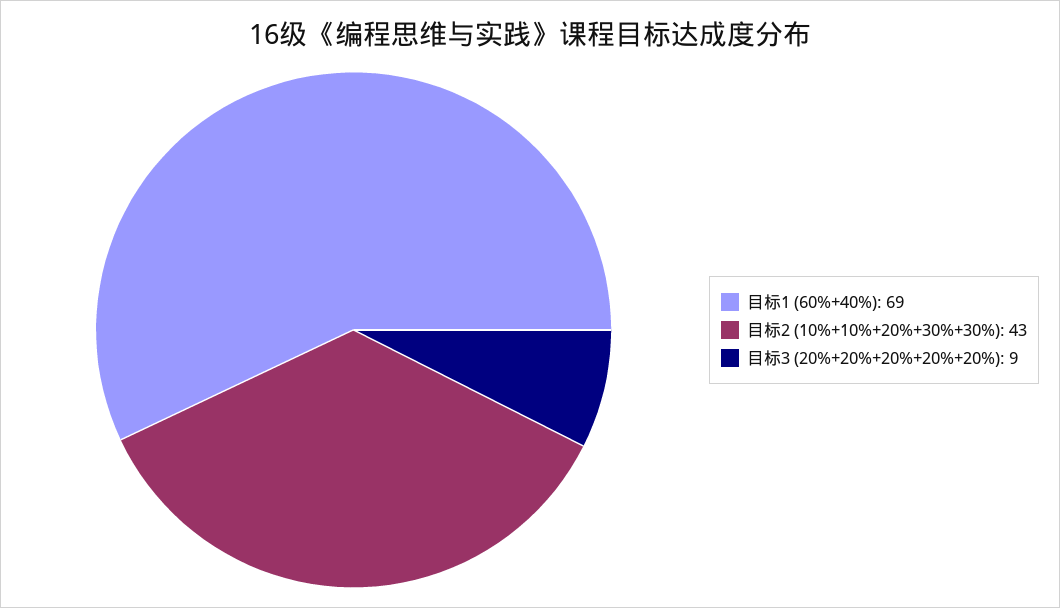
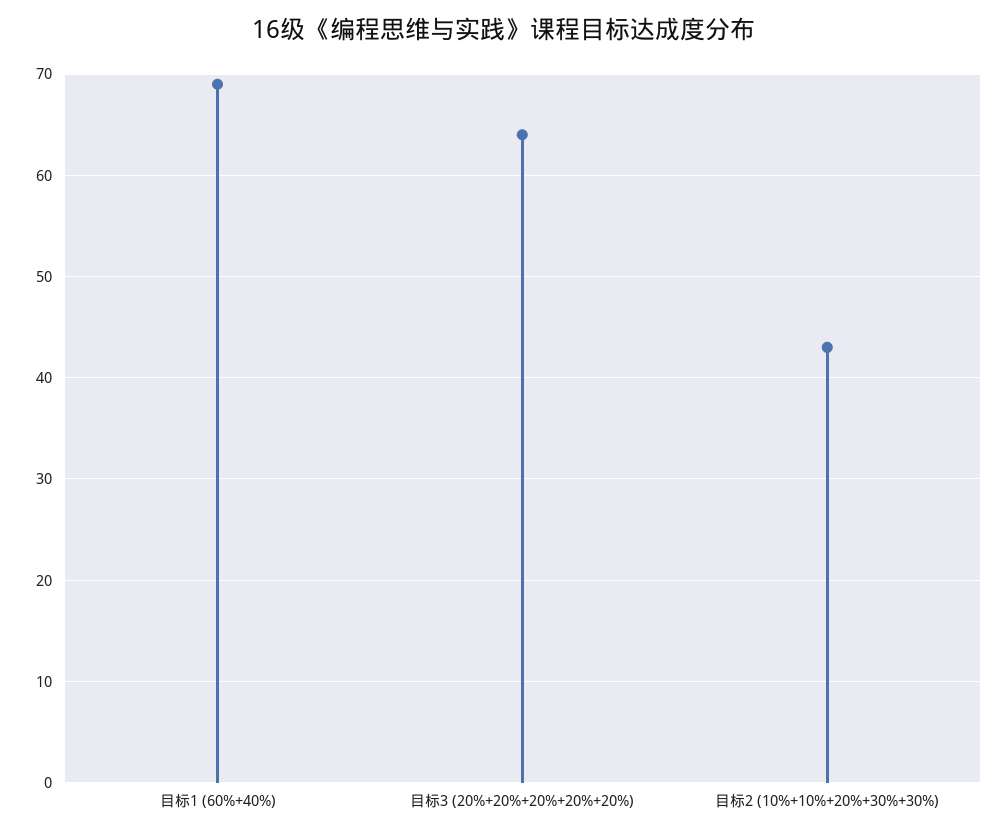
目标3 (20%+20%+20%+20%+20%): 9 -> 64

